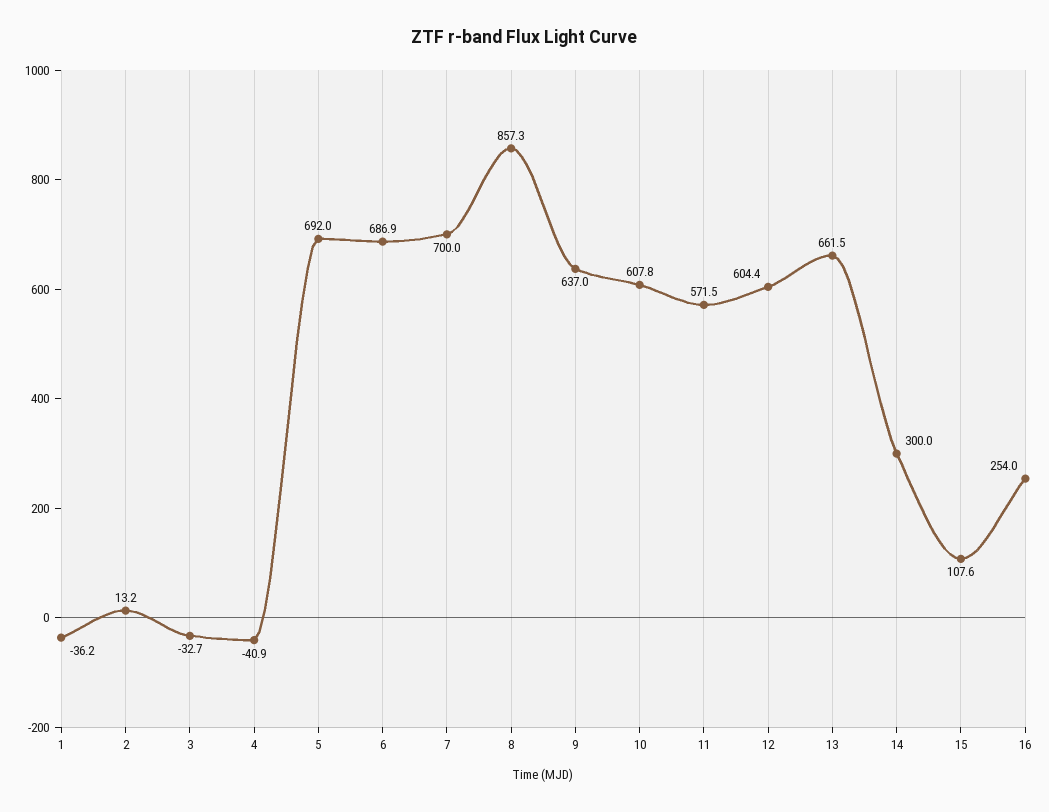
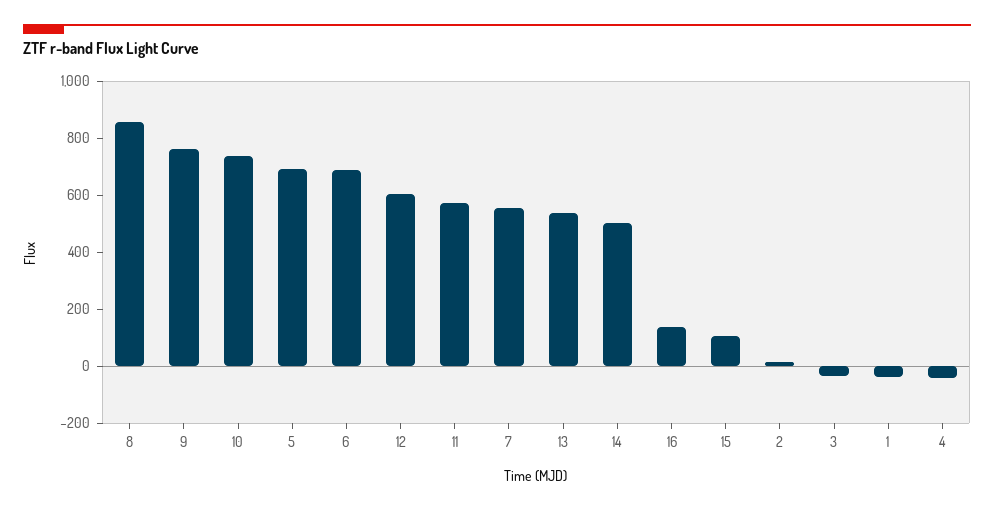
7: 700 -> 550
9: 637 -> 750
10: 607.8 -> 750
13: 661.5 -> 550
14: 300 -> 500
16: 254 -> 150

